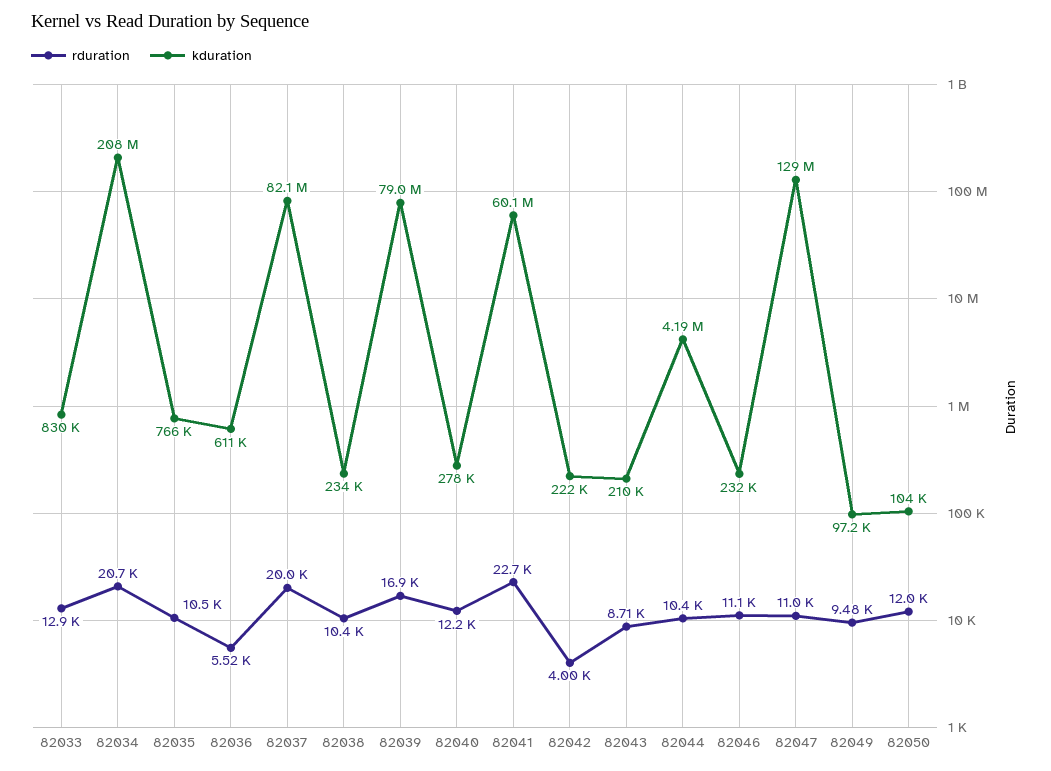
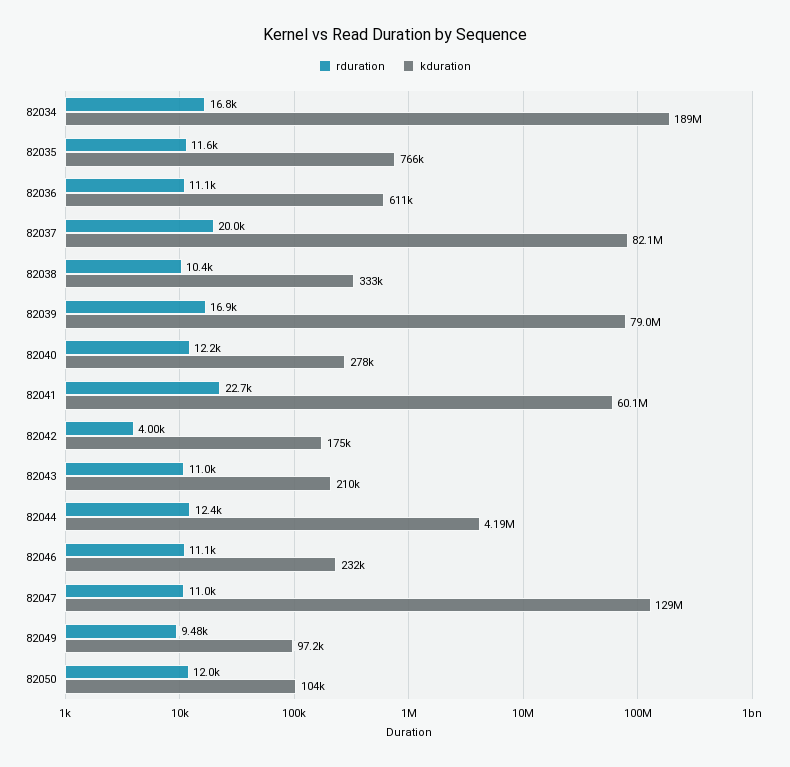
rduration, 82033: 12900 -> none
kduration, 82033: 830000 -> none
rduration, 82034: 20700 -> 16800
kduration, 82034: 208000000 -> 189000000
rduration, 82035: 10500 -> 11600
rduration, 82036: 5520 -> 11100
kduration, 82038: 234000 -> 333000
kduration, 82042: 222000 -> 175000
rduration, 82043: 8710 -> 11000
rduration, 82044: 10400 -> 12400

